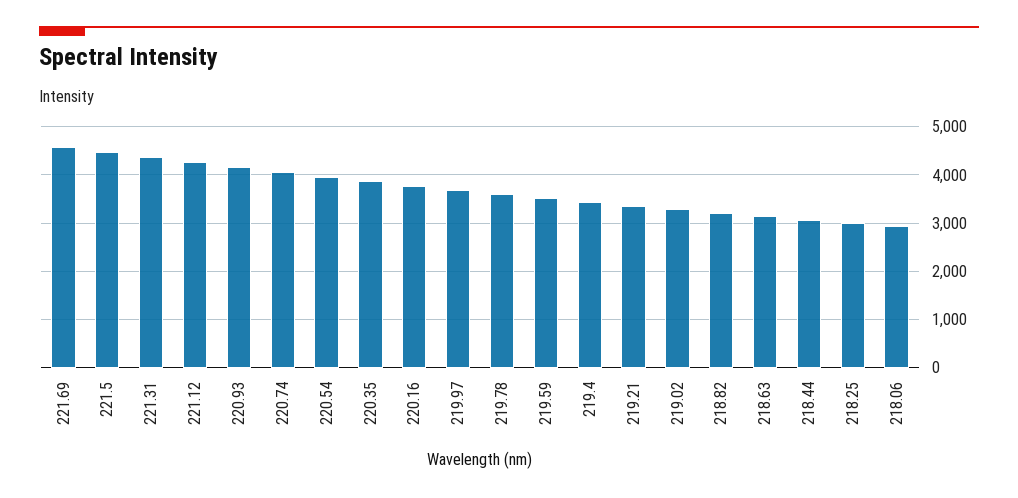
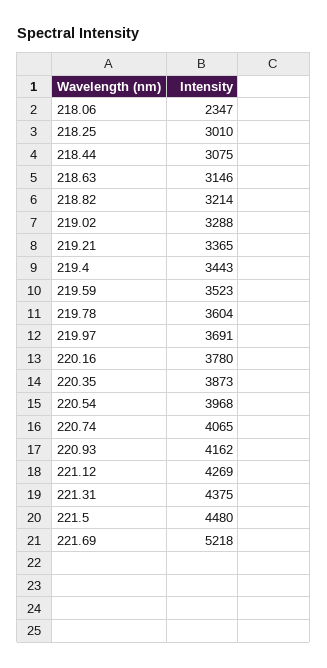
221.69: 4600 -> 5218
218.06: 3000 -> 2347

